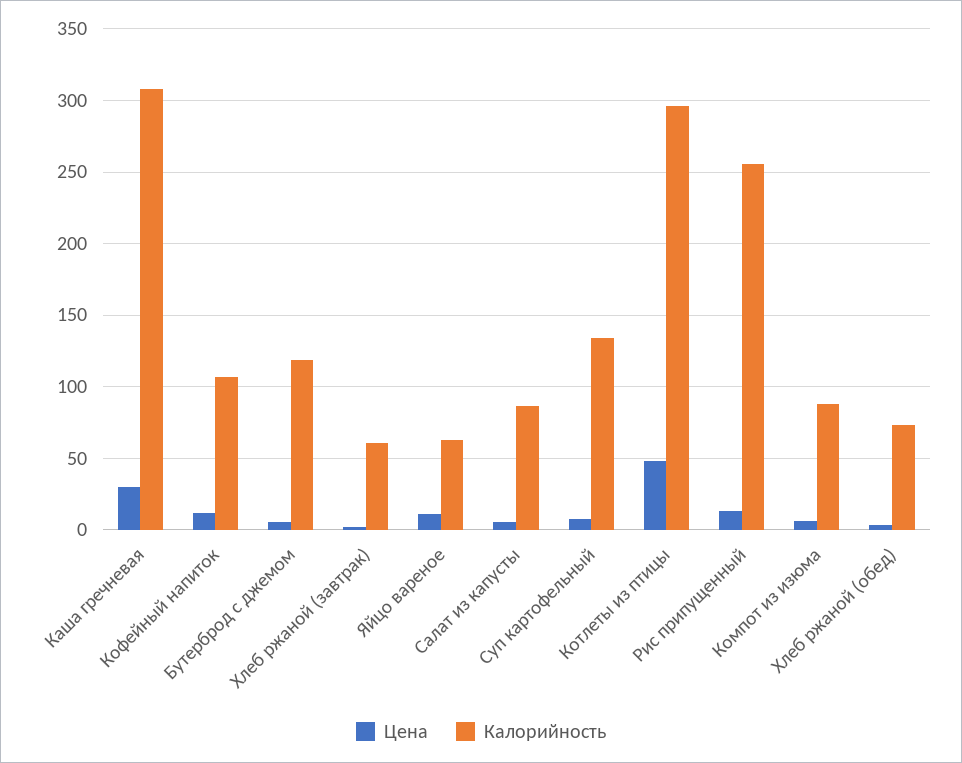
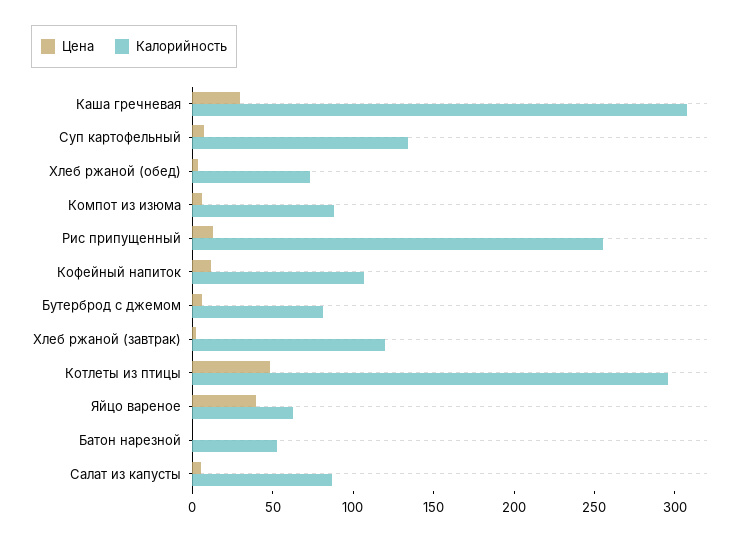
Калорийность, Бутерброд с джемом: 120 -> 80
Калорийность, Хлеб ржаной (завтрак): 60 -> 120
Цена, Яйцо вареное: 10 -> 40
Цена, Батон нарезной: none -> 0
Калорийность, Батон нарезной: none -> 50

